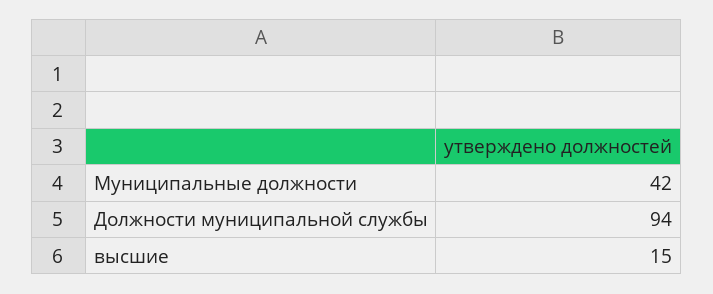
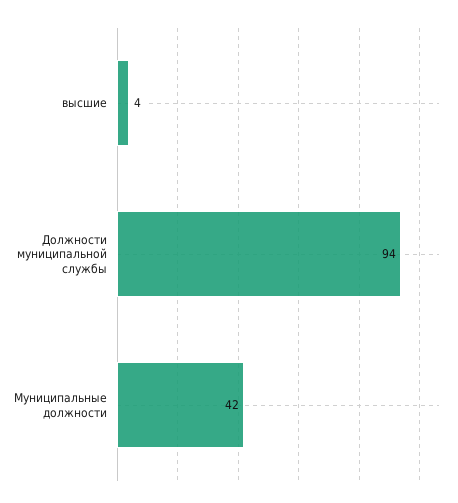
высшие: 15 -> 4

